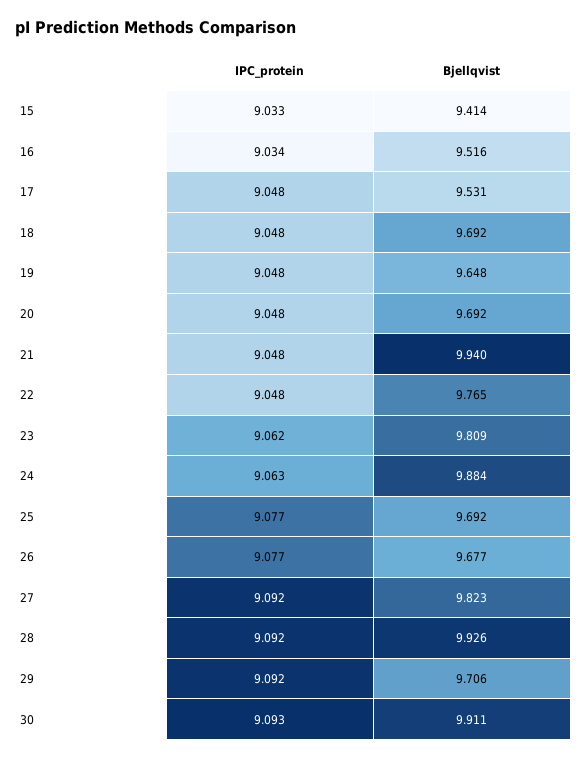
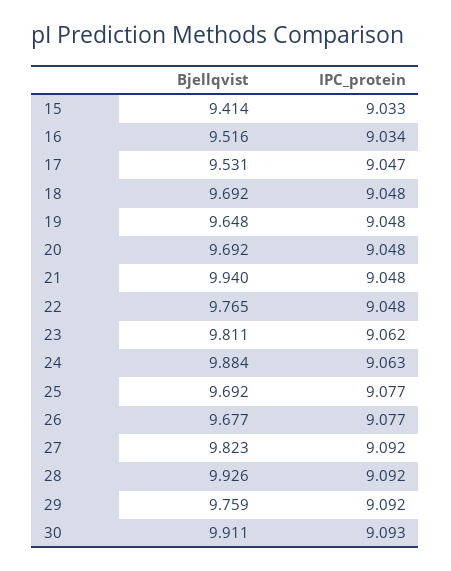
IPC_protein, 17: 9.048 -> 9.047
Bjellqvist, 23: 9.809 -> 9.811
Bjellqvist, 29: 9.706 -> 9.759

